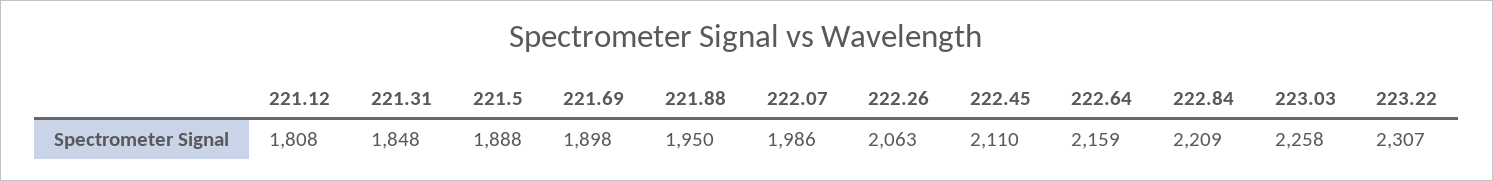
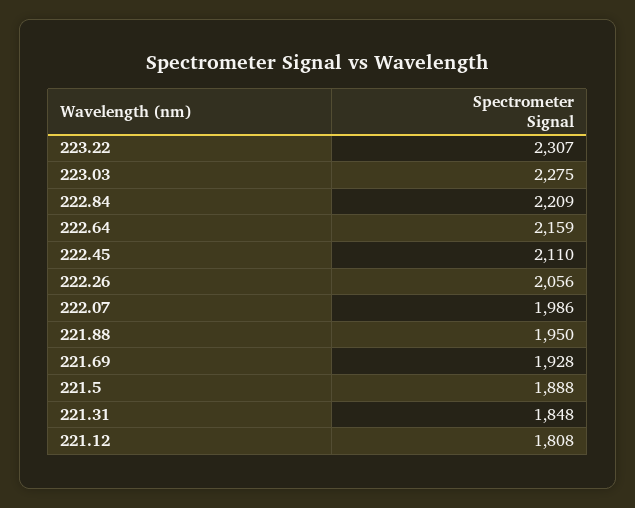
221.69: 1898 -> 1928
222.26: 2063 -> 2056
223.03: 2258 -> 2275

